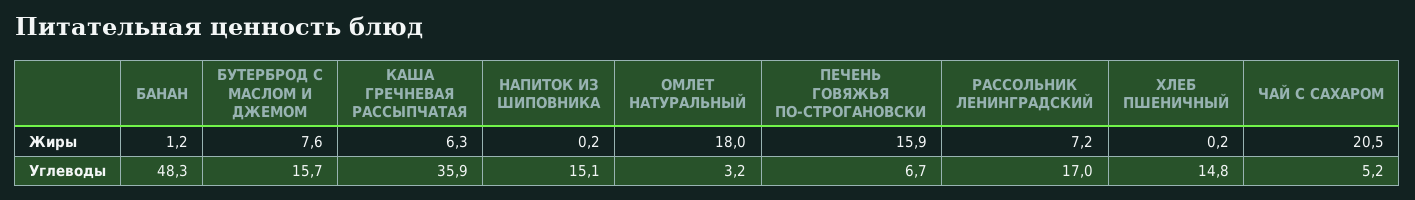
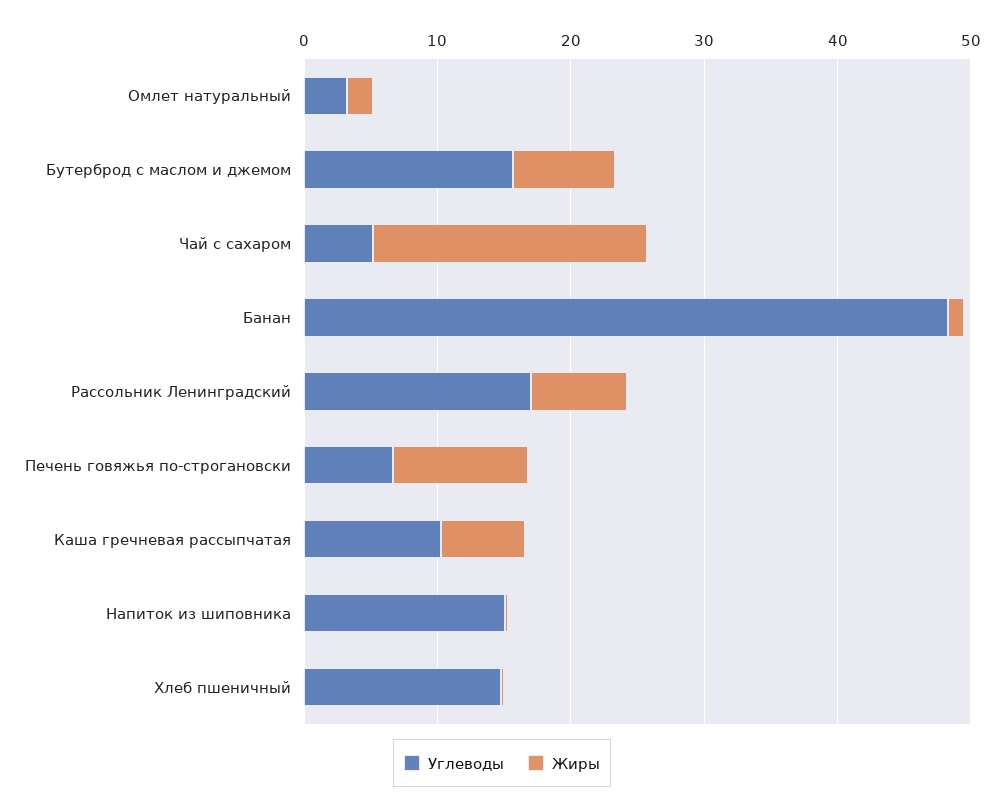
Жиры, ОМЛЕТ НАТУРАЛЬНЫЙ: 18 -> 2
Жиры, ПЕЧЕНЬ ГОВЯЖЬЯ ПО-СТРОГАНОВСКИ: 15.9 -> 10
Углеводы, КАША ГРЕЧНЕВАЯ РАССЫПЧАТАЯ: 35.9 -> 10

